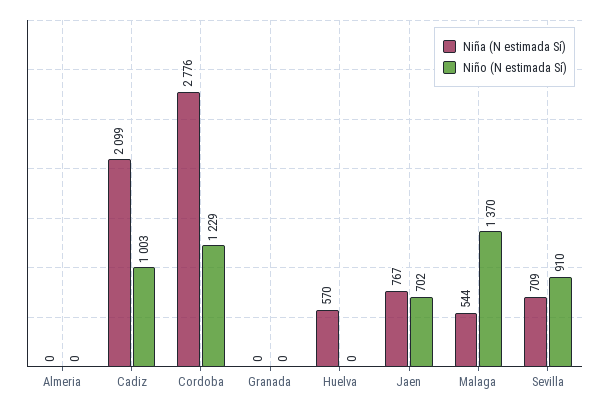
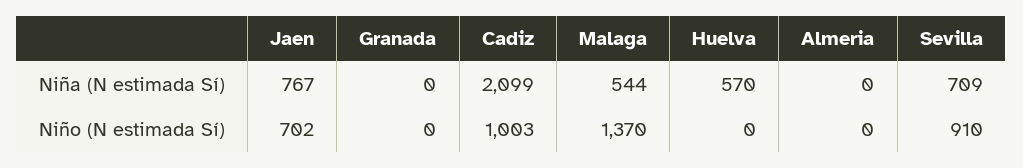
Niña (N estimada Sí), Cordoba: 2776 -> none
Niño (N estimada Sí), Cordoba: 1229 -> none

